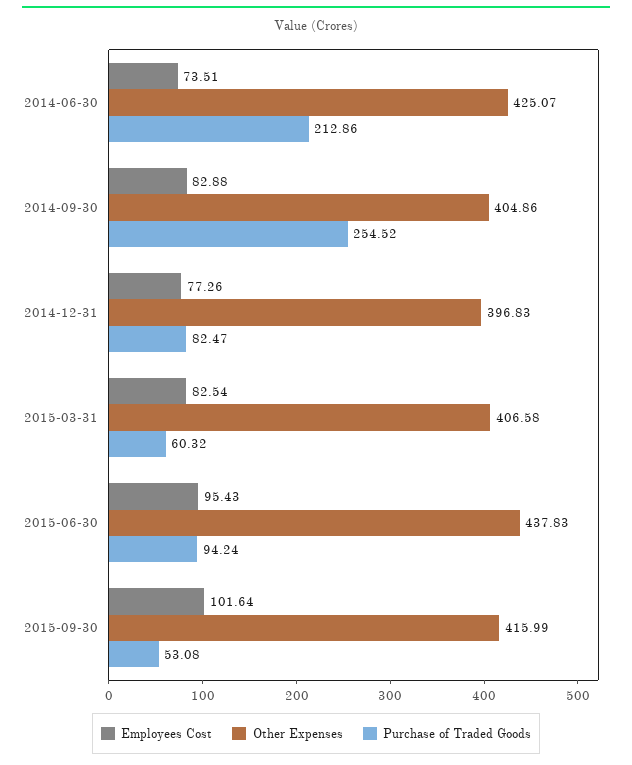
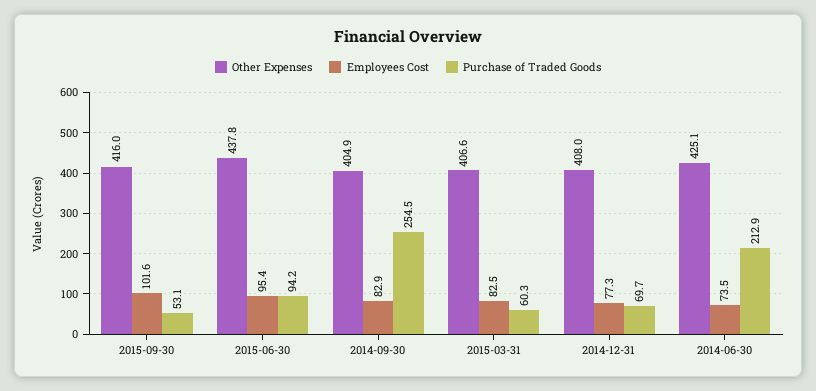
Other Expenses, 2014-12-31: 396.83 -> 408
Purchase of Traded Goods, 2014-12-31: 82.47 -> 69.7

